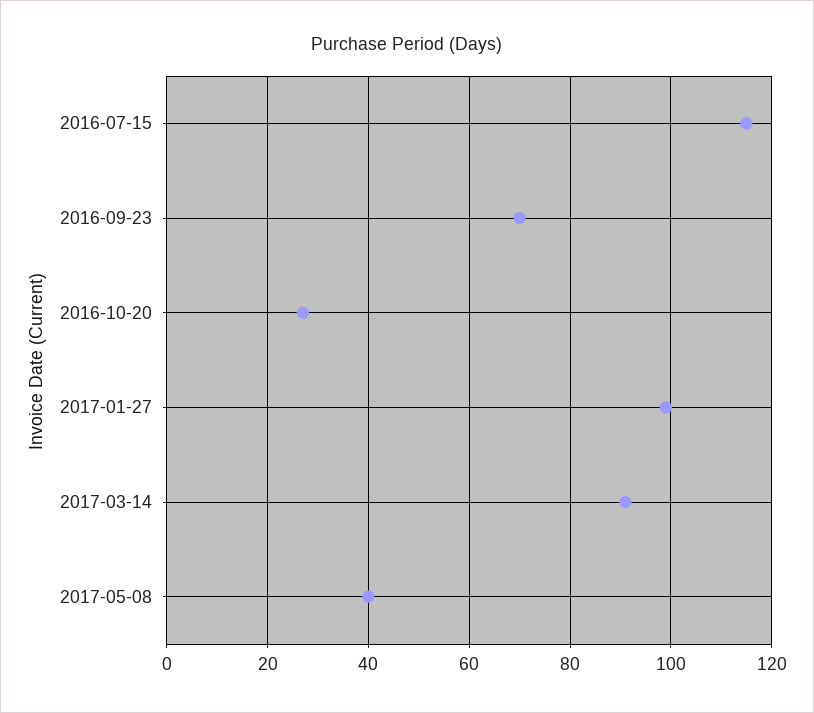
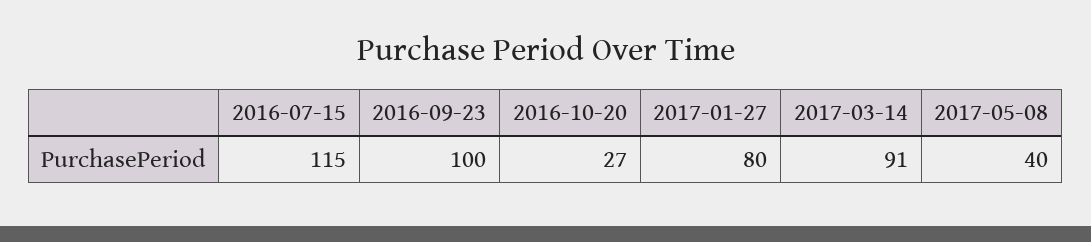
2016-09-23: 70 -> 100
2017-01-27: 100 -> 80

